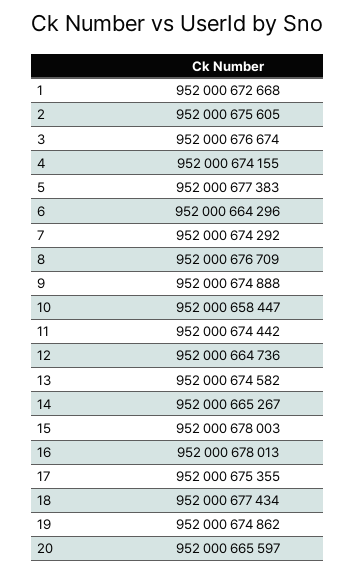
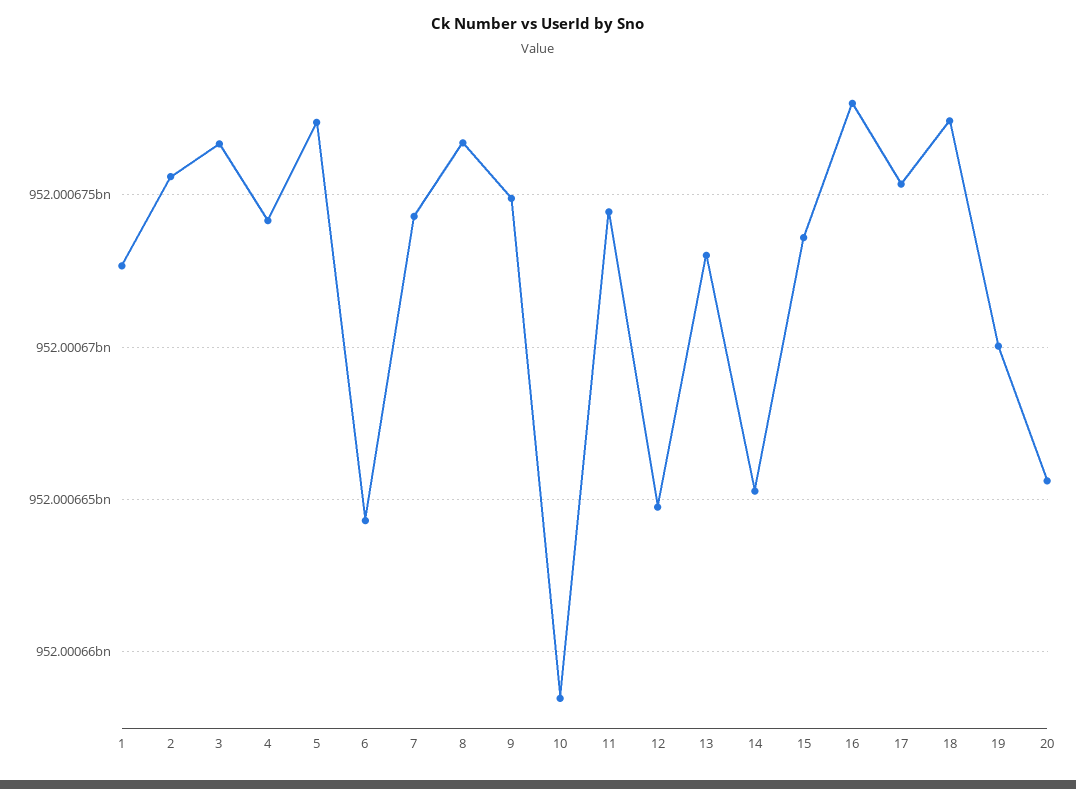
13: 952000674582 -> 952000673000
15: 952000678003 -> 952000673500
19: 952000674862 -> 952000670000

